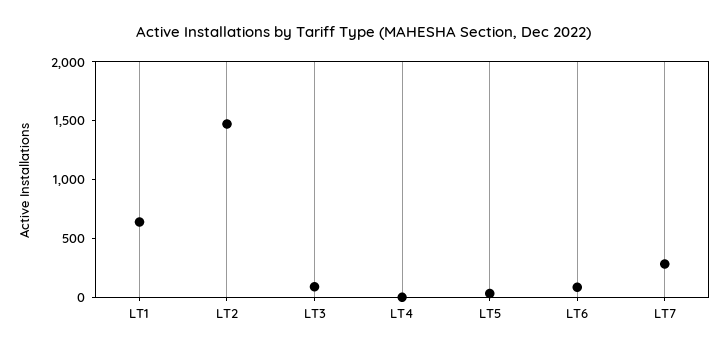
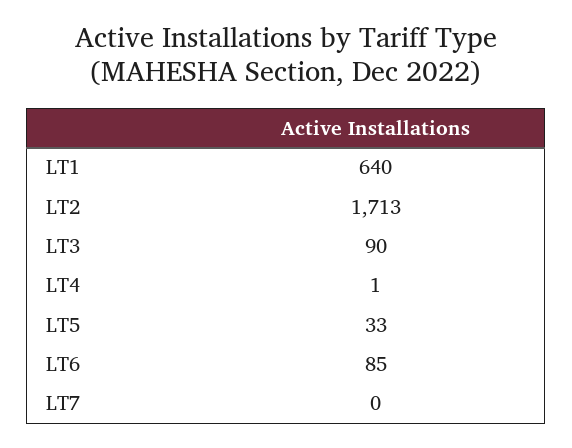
LT2: 1500 -> 1713
LT7: 300 -> 0

